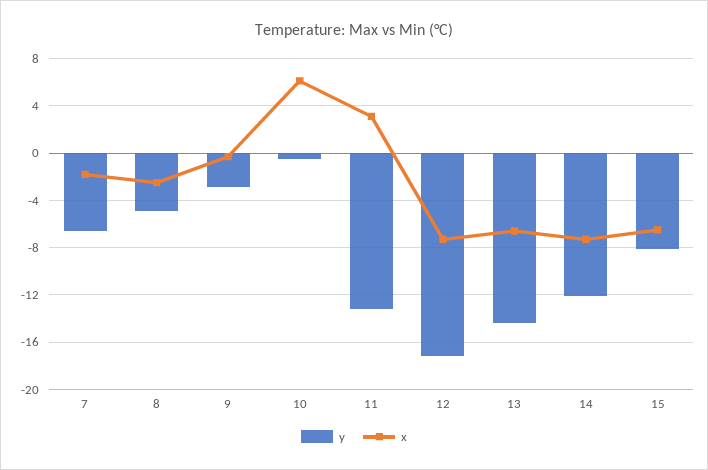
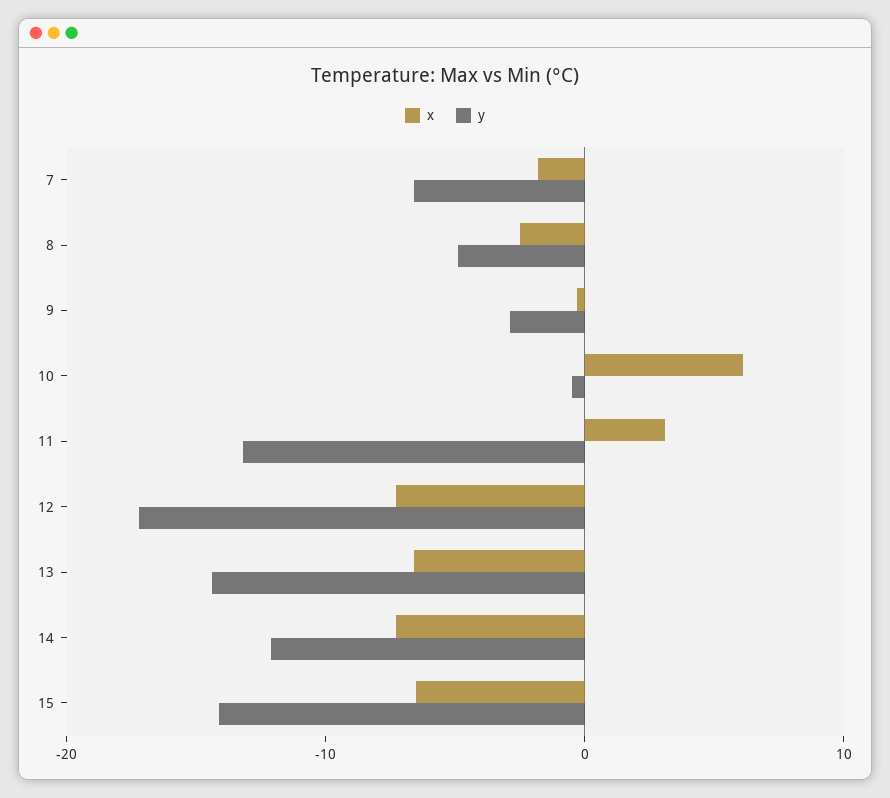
y, 15: -8 -> -14

